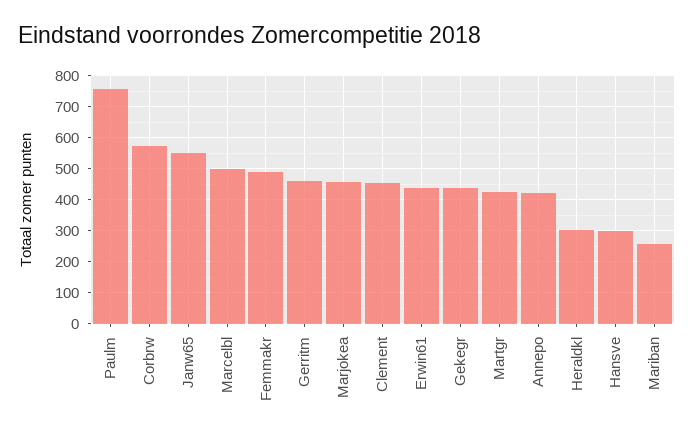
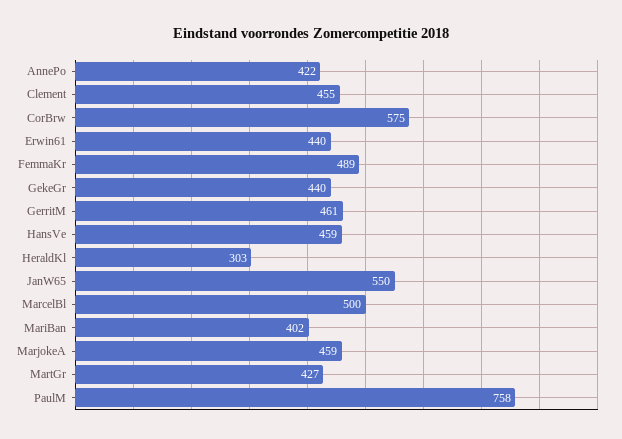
Hansve: 300 -> 459
Mariban: 260 -> 402

